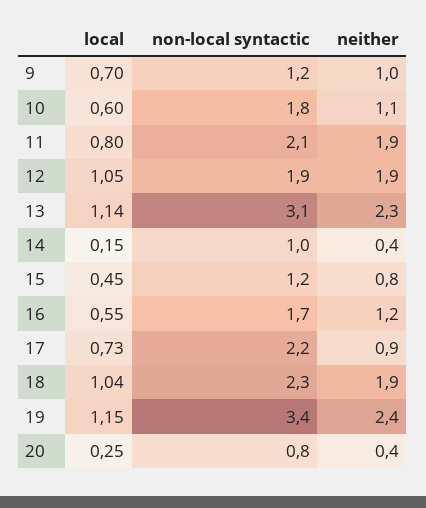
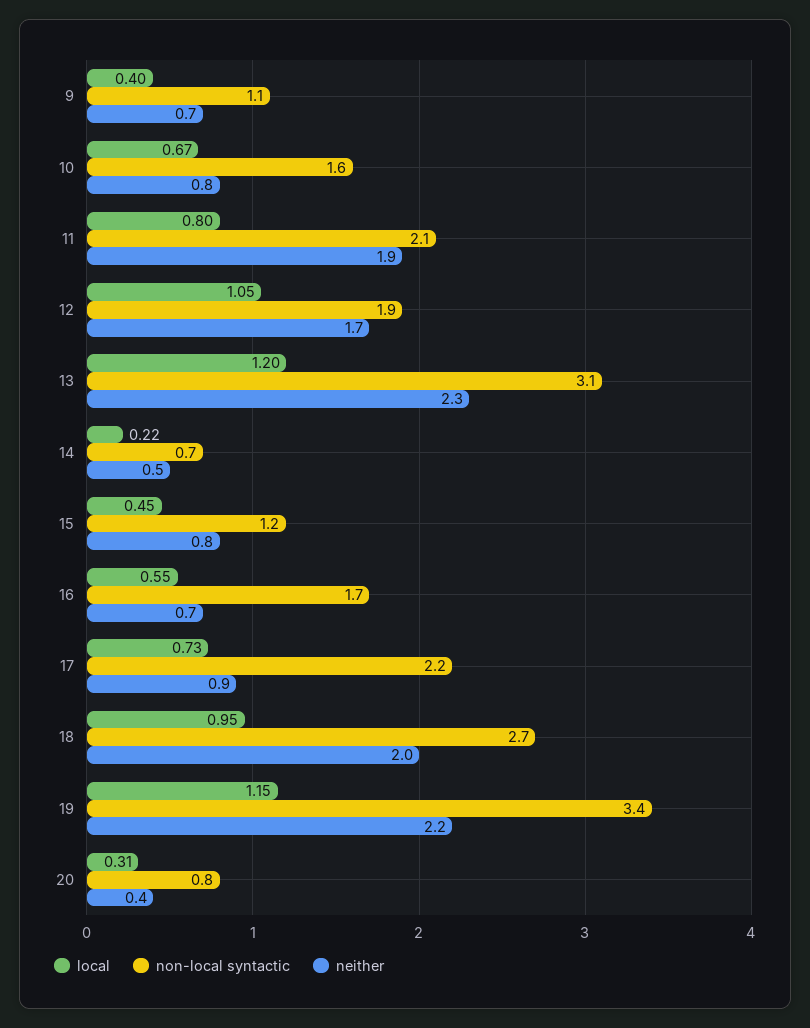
local, 9: 0.7 -> 0.4
non-local syntactic, 9: 1.2 -> 1.1
neither, 9: 1 -> 0.7
local, 10: 0.6 -> 0.67
non-local syntactic, 10: 1.8 -> 1.6
neither, 10: 1.1 -> 0.8
neither, 12: 1.9 -> 1.7
local, 13: 1.14 -> 1.2
local, 14: 0.15 -> 0.22
non-local syntactic, 14: 1 -> 0.7
neither, 14: 0.4 -> 0.5
neither, 16: 1.2 -> 0.7
local, 18: 1.04 -> 0.95
non-local syntactic, 18: 2.3 -> 2.7
neither, 18: 1.9 -> 2
neither, 19: 2.4 -> 2.2
local, 20: 0.25 -> 0.31

